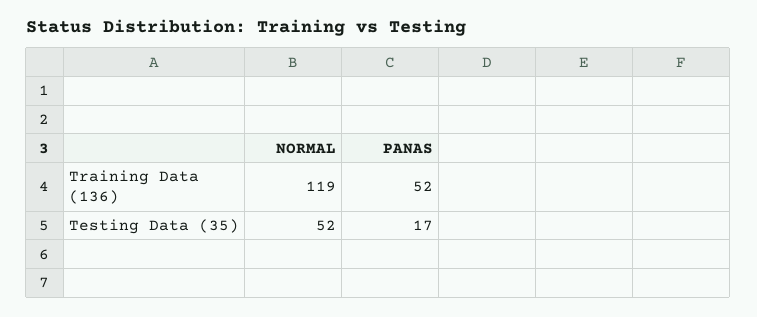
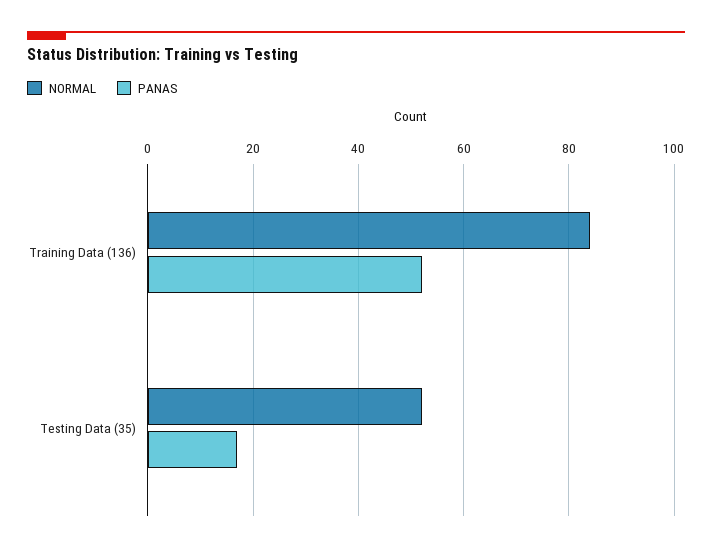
NORMAL, Training Data (136): 119 -> 85

